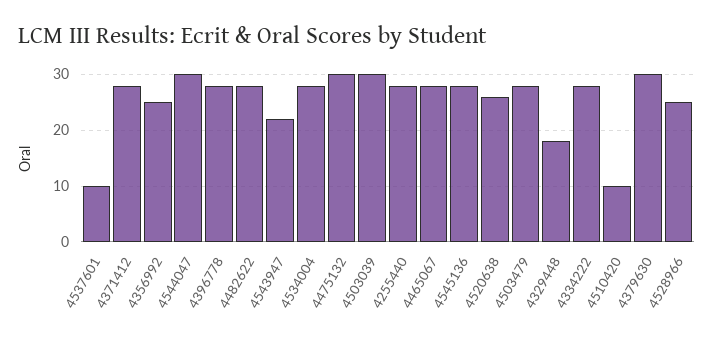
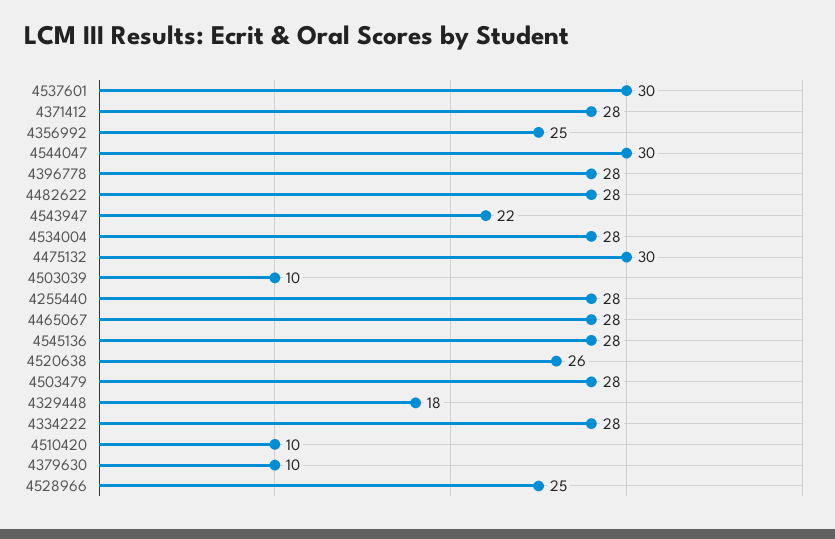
4537601: 10 -> 30
4503039: 30 -> 10
4379630: 30 -> 10

